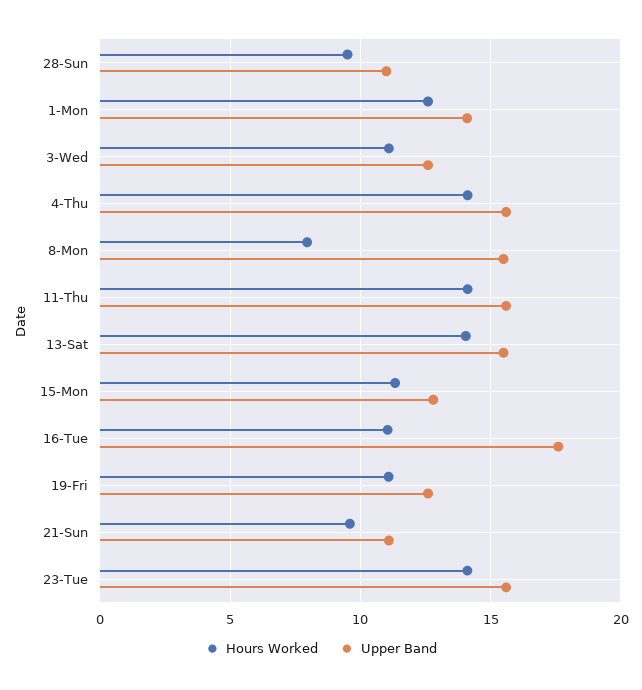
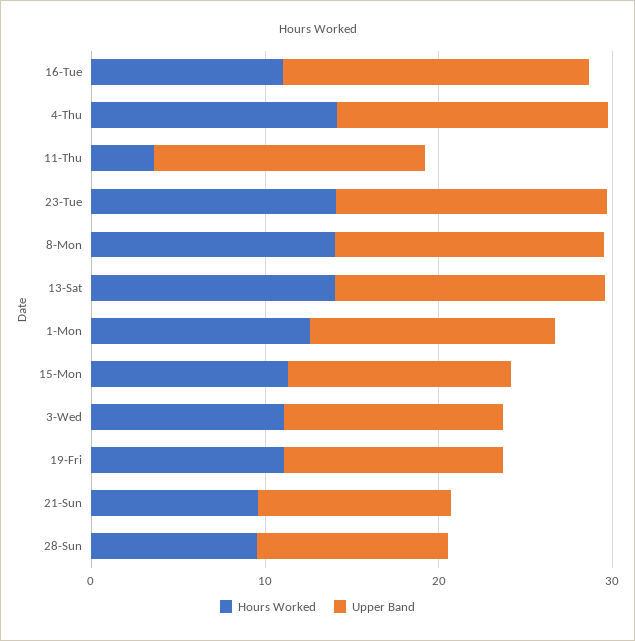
Hours Worked, 8-Mon: 8 -> 14
Hours Worked, 11-Thu: 14 -> 4

